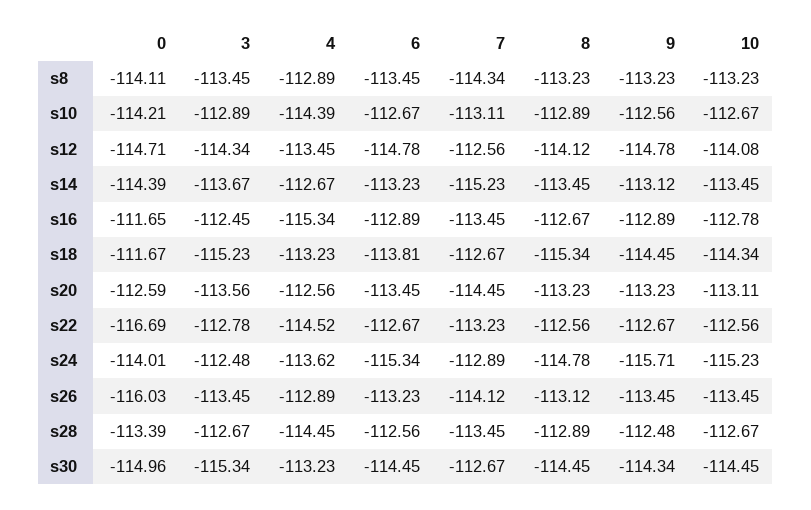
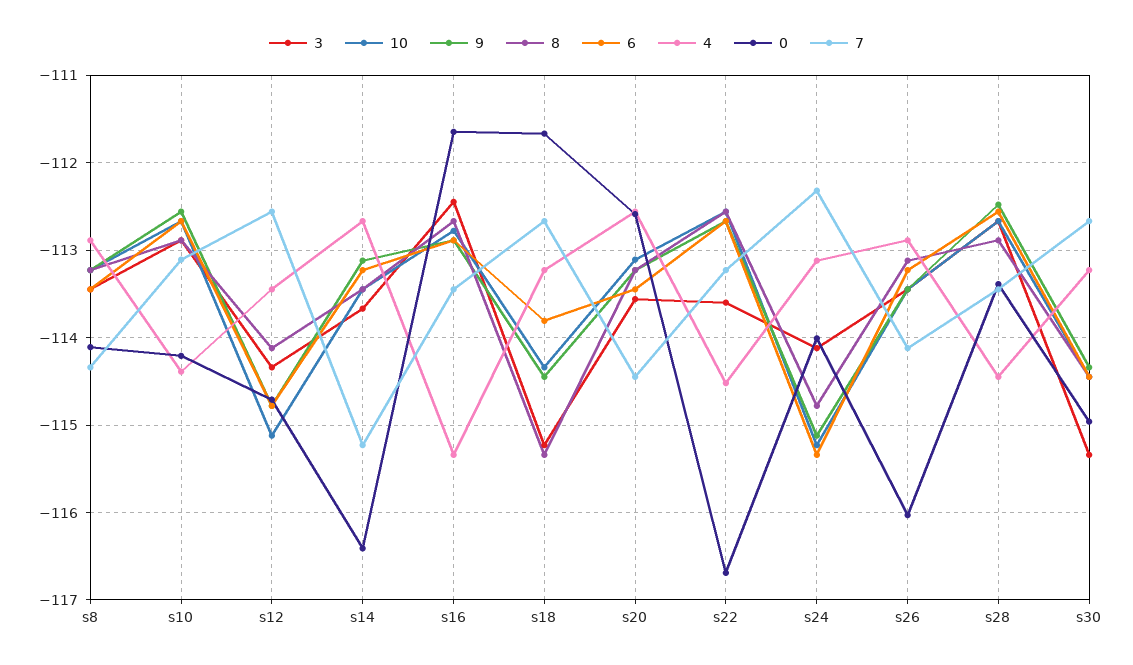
10, s12: -114.08 -> -115.1
0, s14: -114.39 -> -116.4
3, s22: -112.78 -> -113.6
3, s24: -112.48 -> -114.1
4, s24: -113.62 -> -113.1
7, s24: -112.89 -> -112.3
9, s24: -115.71 -> -115.1

